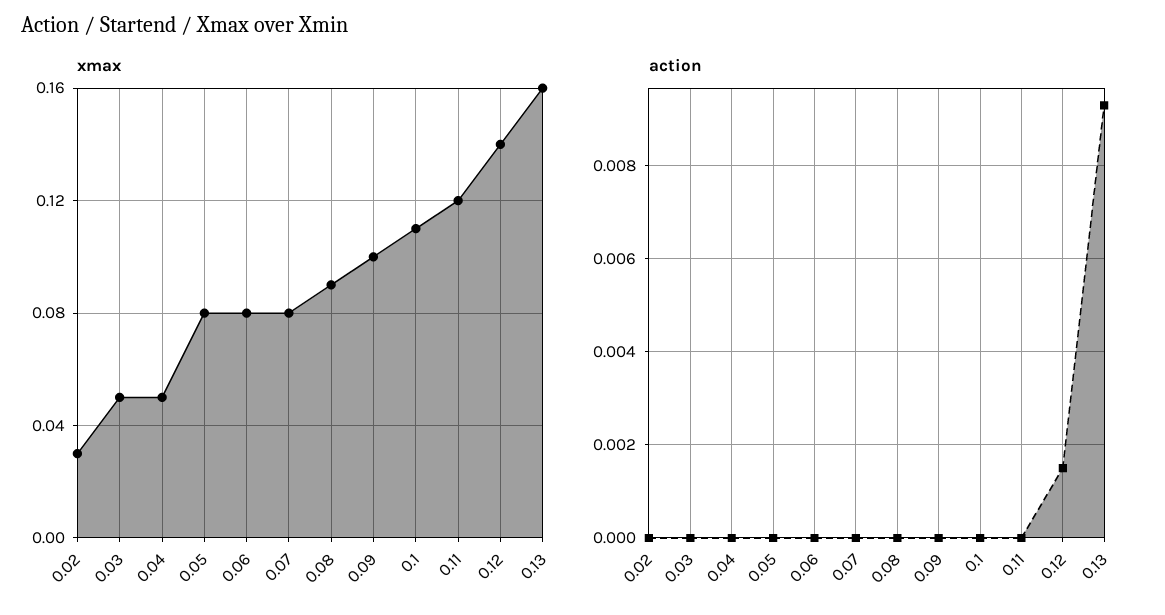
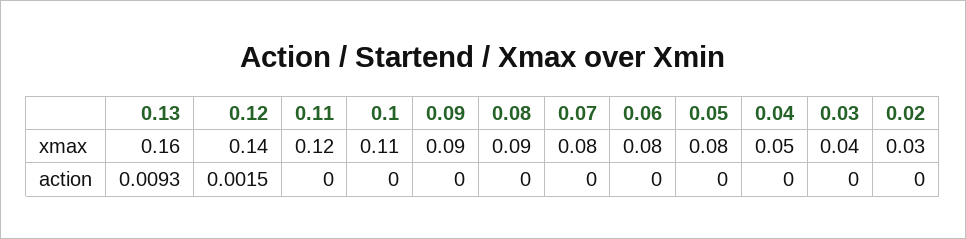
xmax, 0.03: 0.05 -> 0.04
xmax, 0.09: 0.1 -> 0.09

